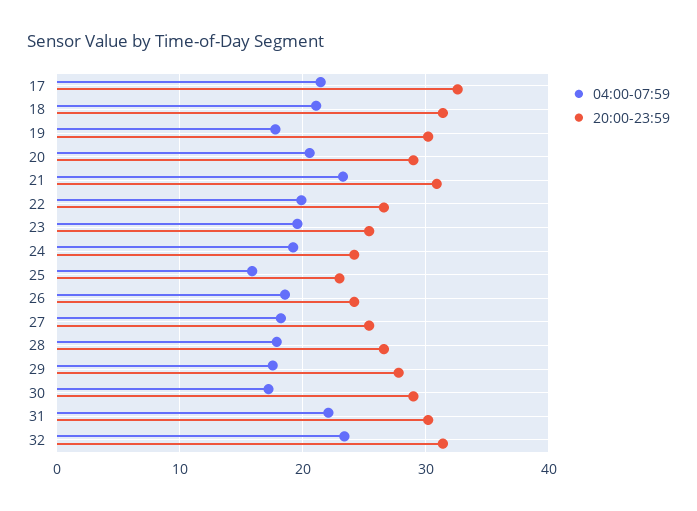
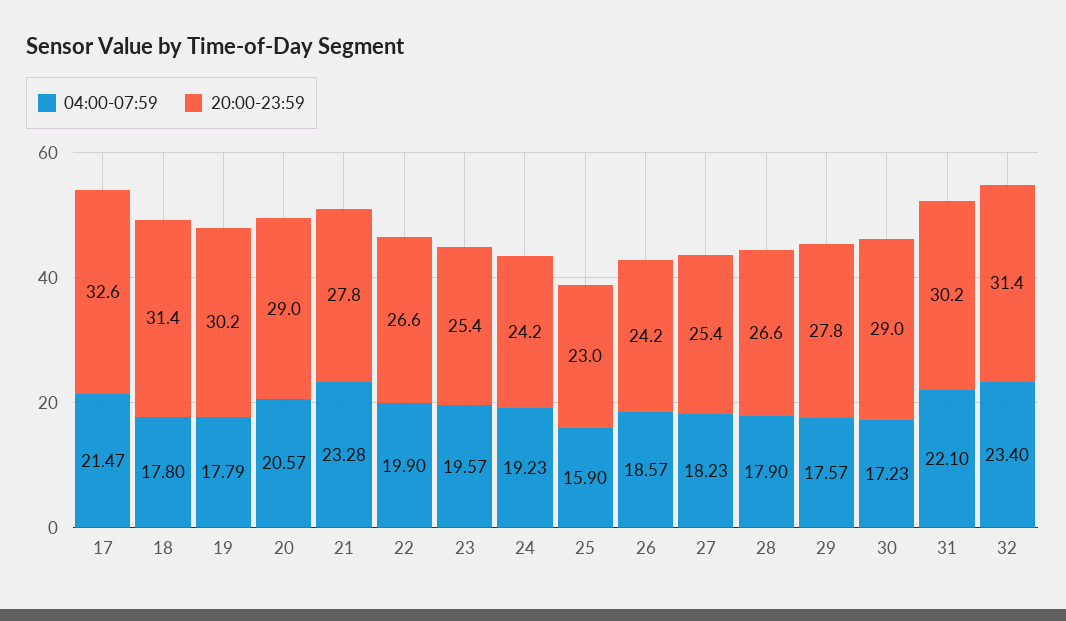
04:00-07:59, 18: 21 -> 17.8
20:00-23:59, 21: 31 -> 27.8

